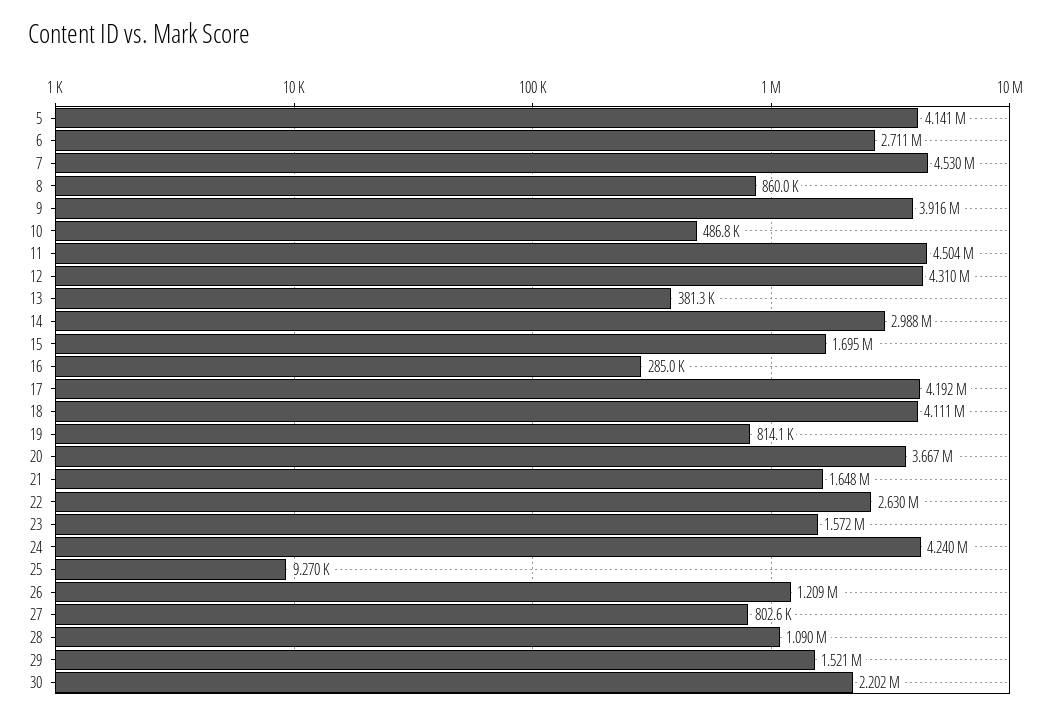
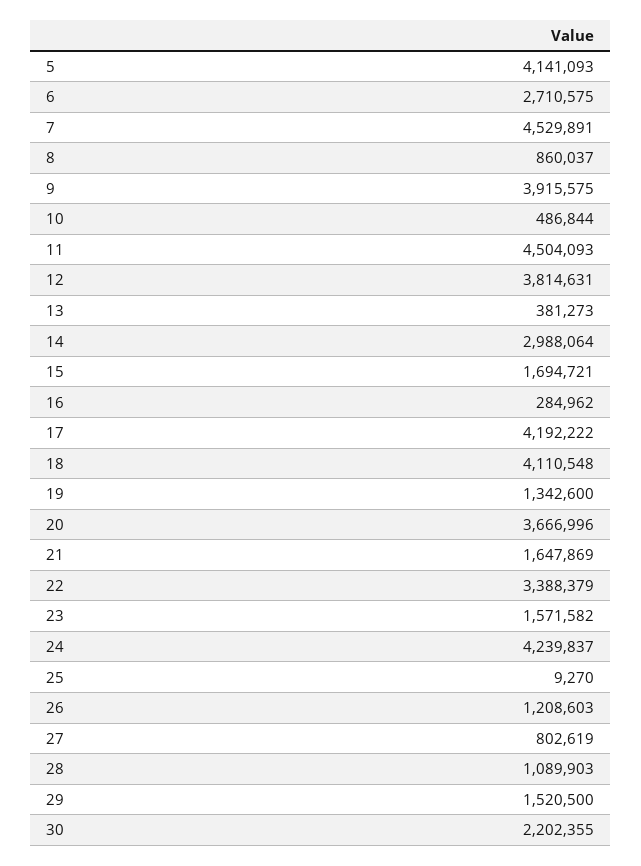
12: 4310000 -> 3814631
19: 814100 -> 1342600
22: 2630000 -> 3388379

